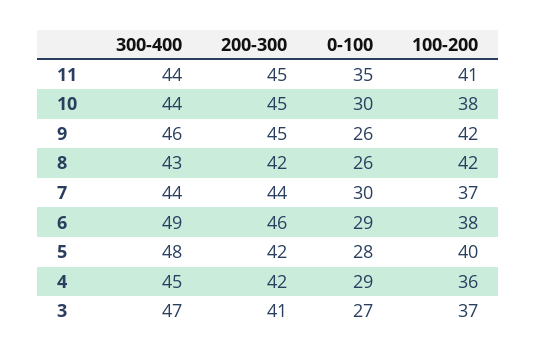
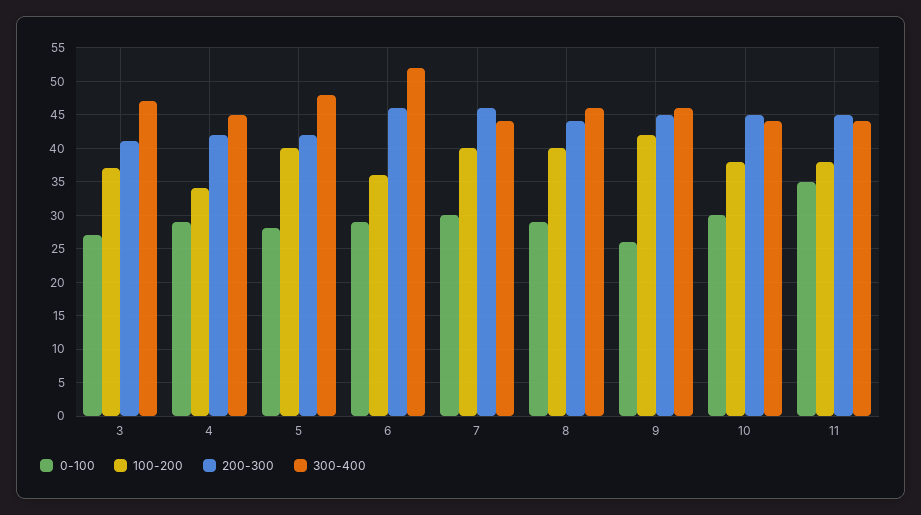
100-200, 11: 41 -> 38
300-400, 8: 43 -> 46
200-300, 8: 42 -> 44
0-100, 8: 26 -> 29
100-200, 8: 42 -> 40
200-300, 7: 44 -> 46
100-200, 7: 37 -> 40
300-400, 6: 49 -> 52
100-200, 6: 38 -> 36
100-200, 4: 36 -> 34

